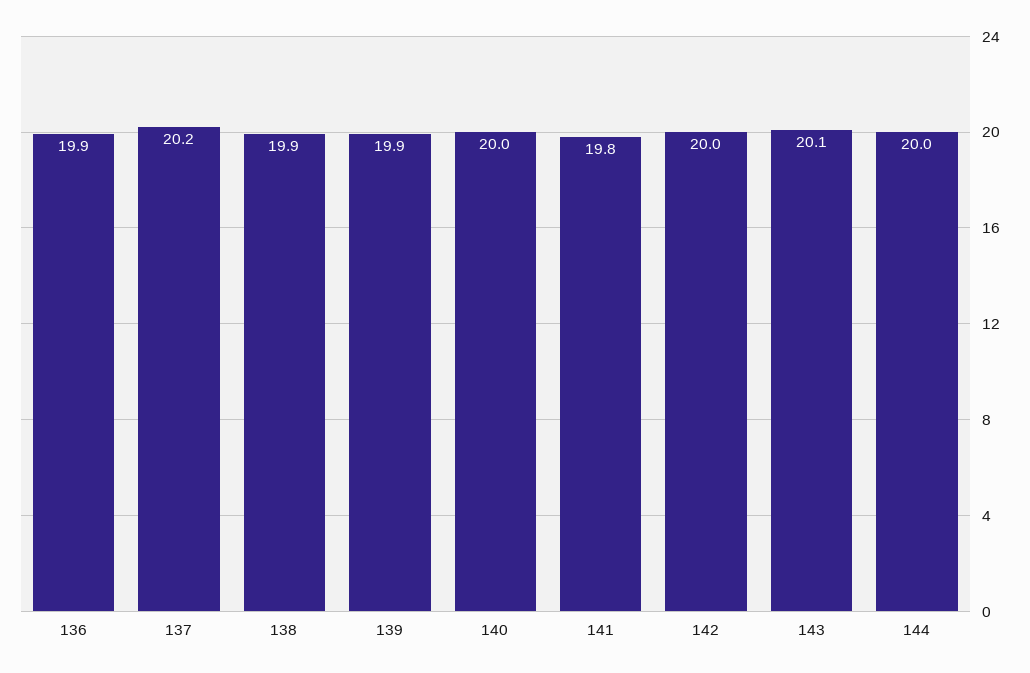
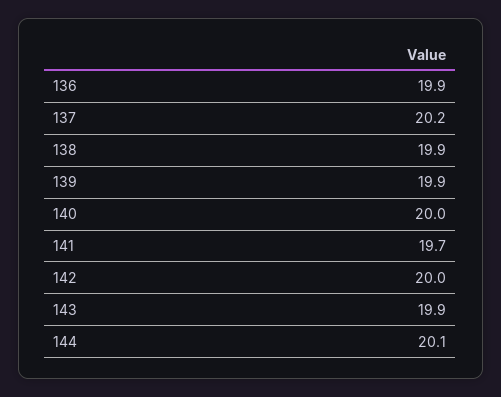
141: 19.8 -> 19.7
143: 20.1 -> 19.9
144: 20 -> 20.1

